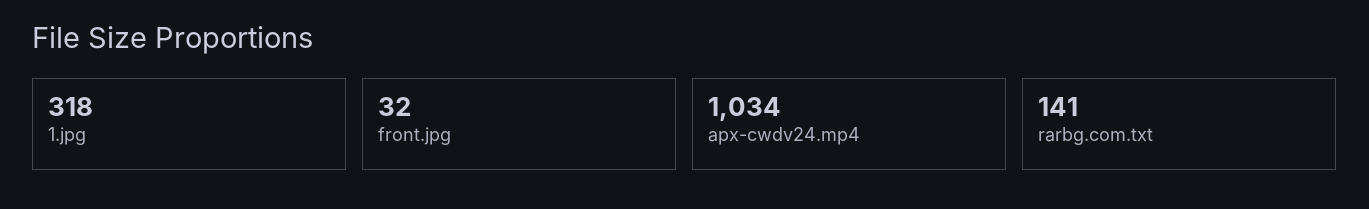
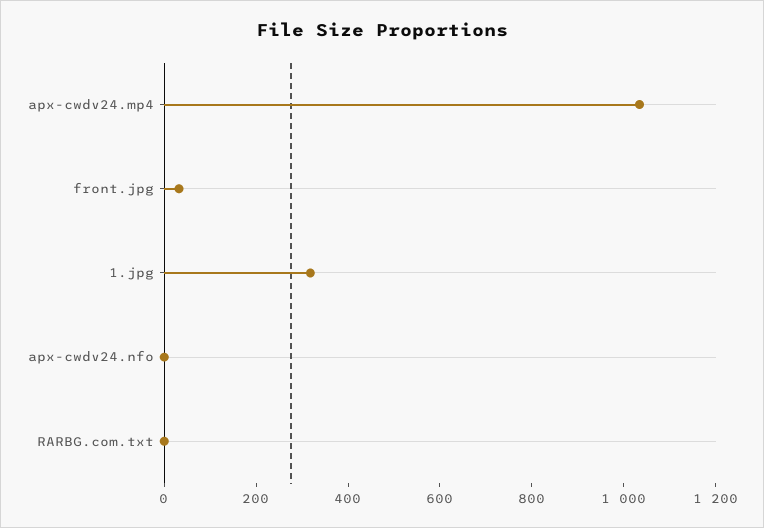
rarbg.com.txt: 141 -> 0
apx-cwdv24.nfo: none -> 0

